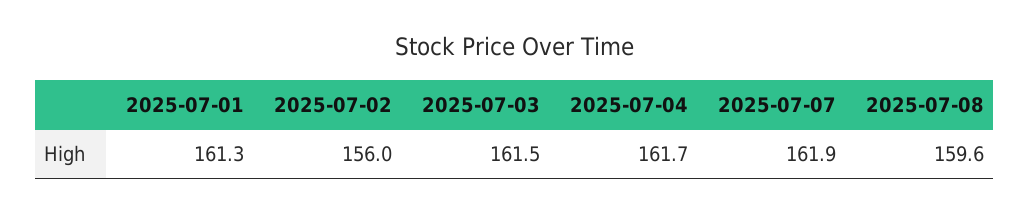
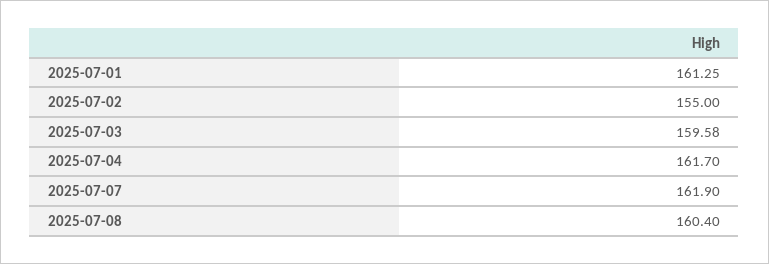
2025-07-02: 156 -> 155
2025-07-03: 161.5 -> 159.58
2025-07-08: 159.6 -> 160.4

